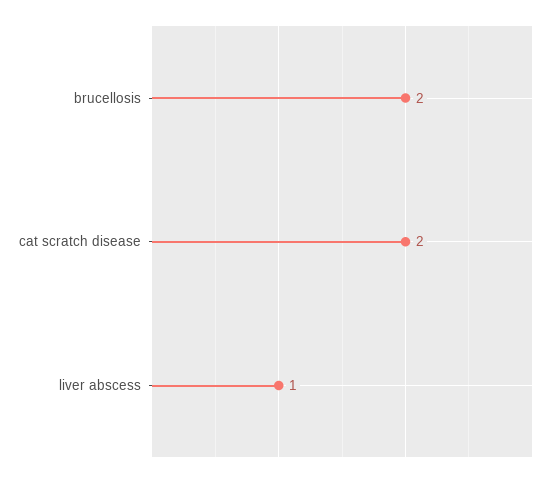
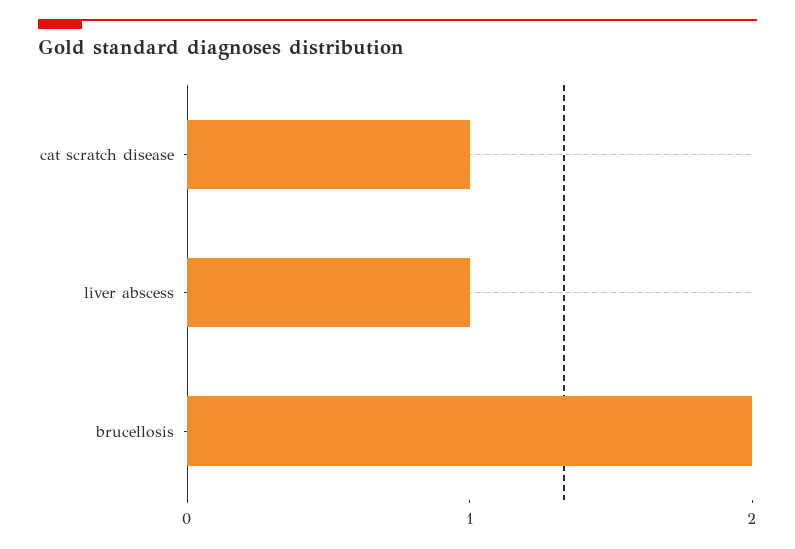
cat scratch disease: 2 -> 1

